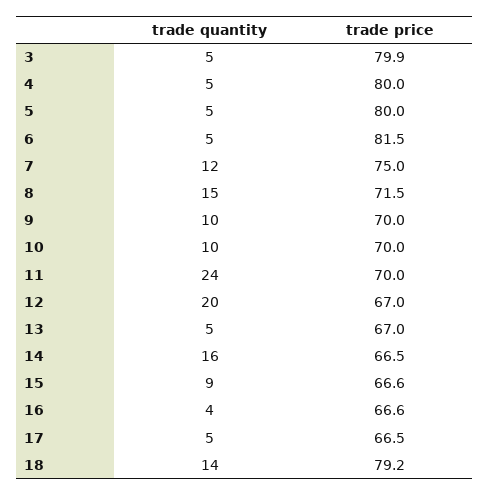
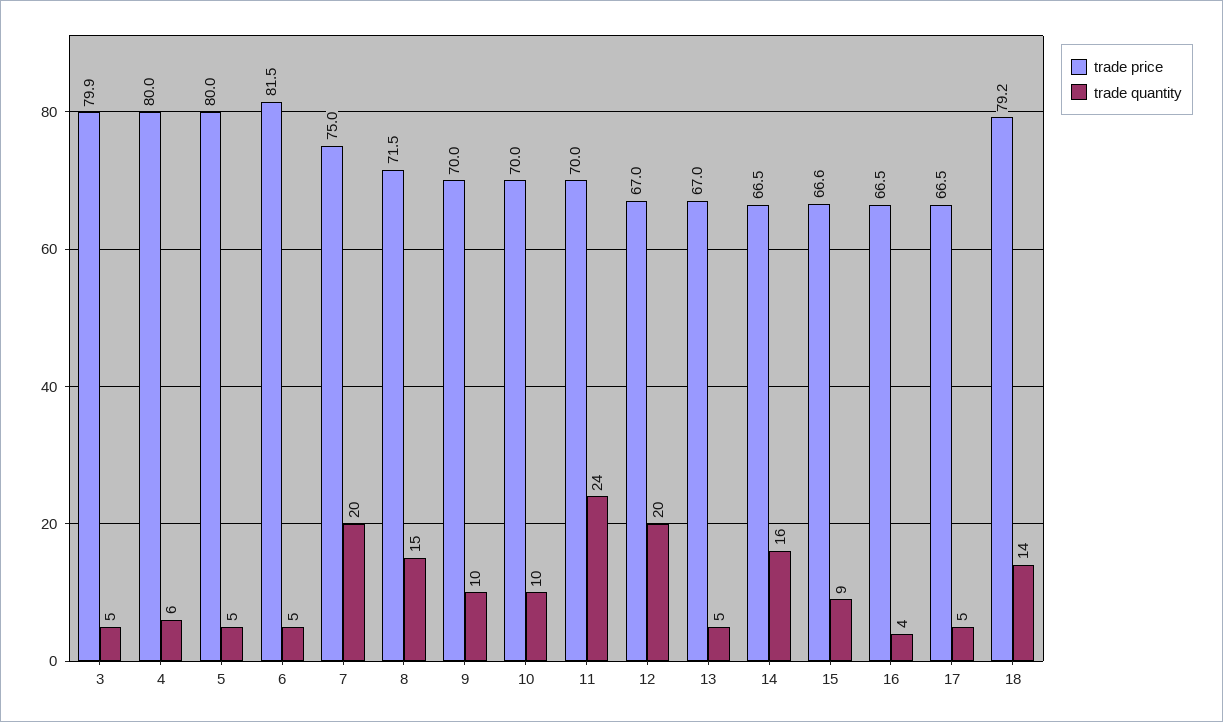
trade quantity, 4: 5 -> 6
trade quantity, 7: 12 -> 20
trade price, 16: 66.6 -> 66.5

